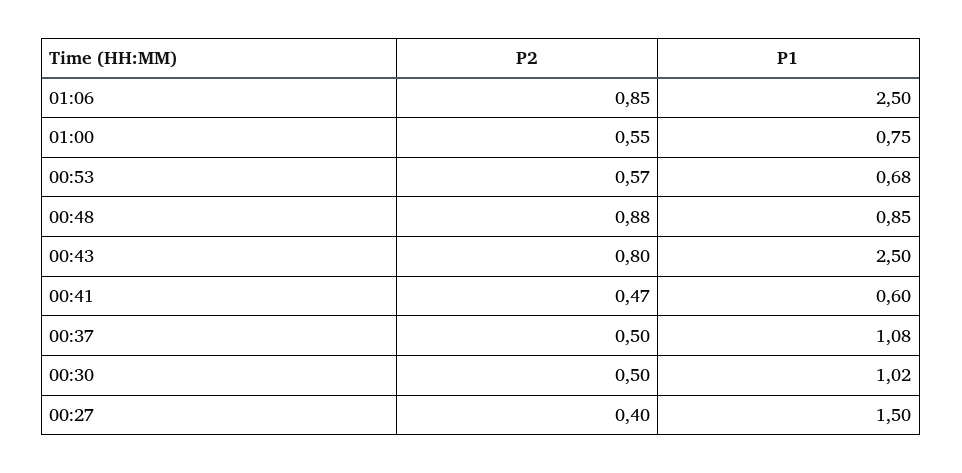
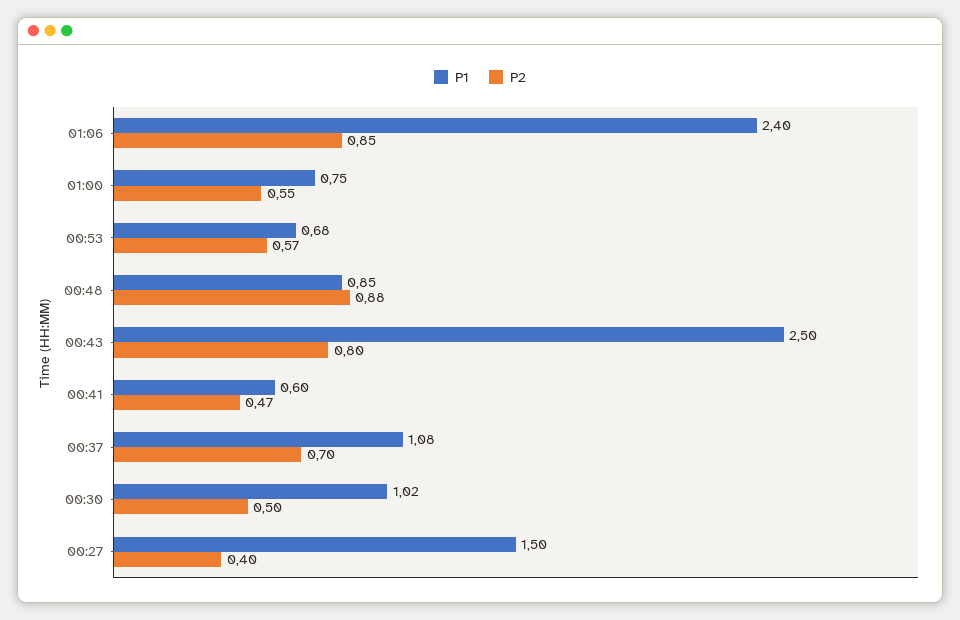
P1, 01:06: 2.5 -> 2.4
P2, 00:37: 0.5 -> 0.7

